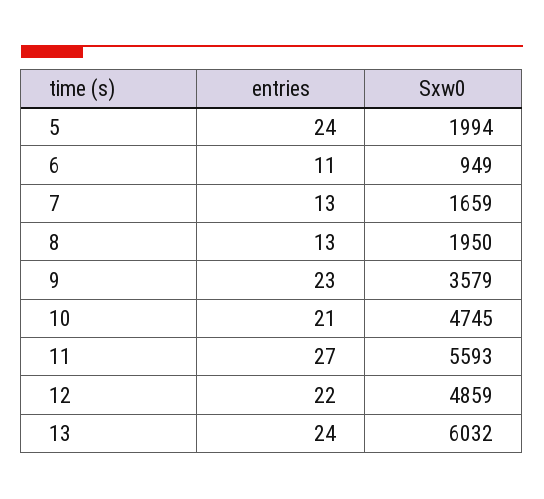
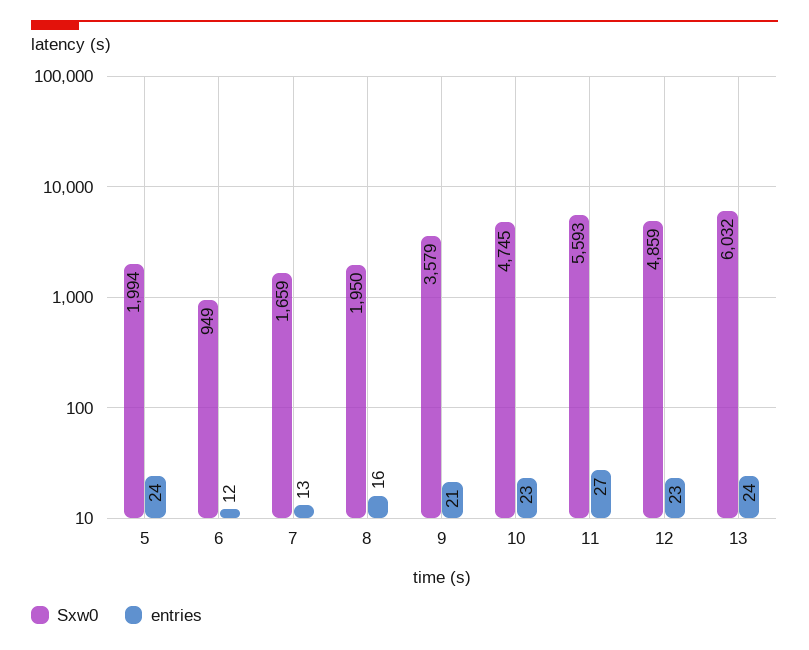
entries, 6: 11 -> 12
entries, 8: 13 -> 16
entries, 9: 23 -> 21
entries, 10: 21 -> 23
entries, 12: 22 -> 23

